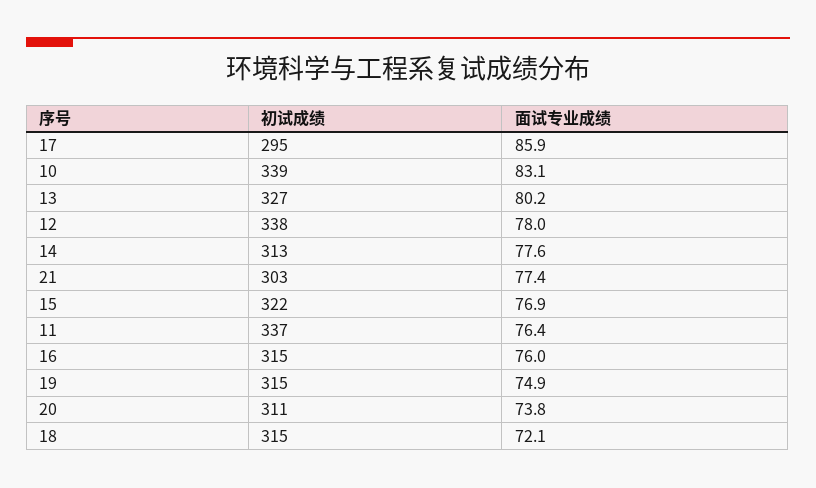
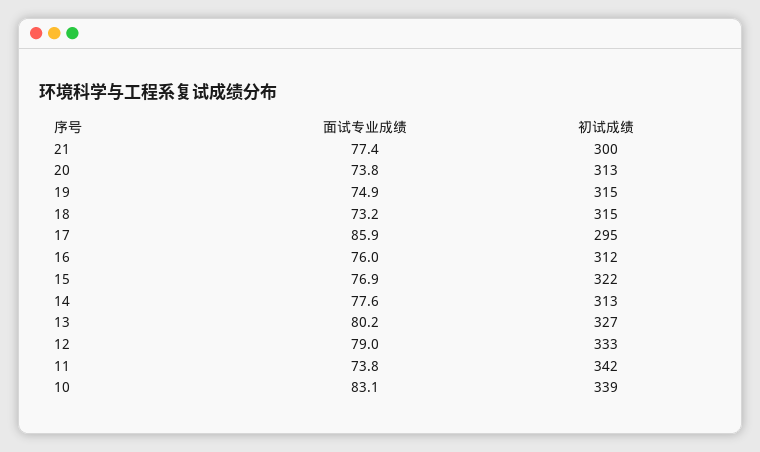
初试成绩, 12: 338 -> 333
面试专业成绩, 12: 78 -> 79
初试成绩, 21: 303 -> 300
初试成绩, 11: 337 -> 342
面试专业成绩, 11: 76.4 -> 73.8
初试成绩, 16: 315 -> 312
初试成绩, 20: 311 -> 313
面试专业成绩, 18: 72.1 -> 73.2

